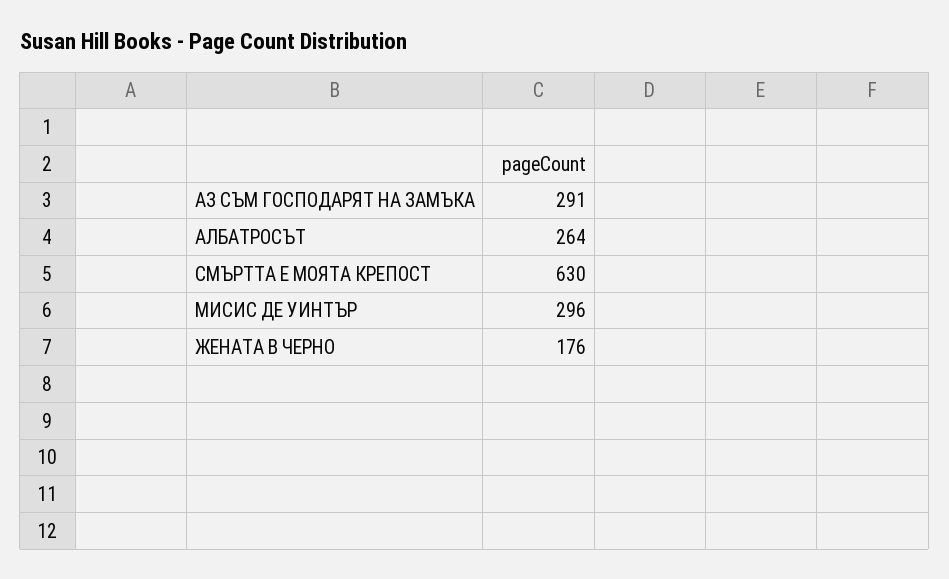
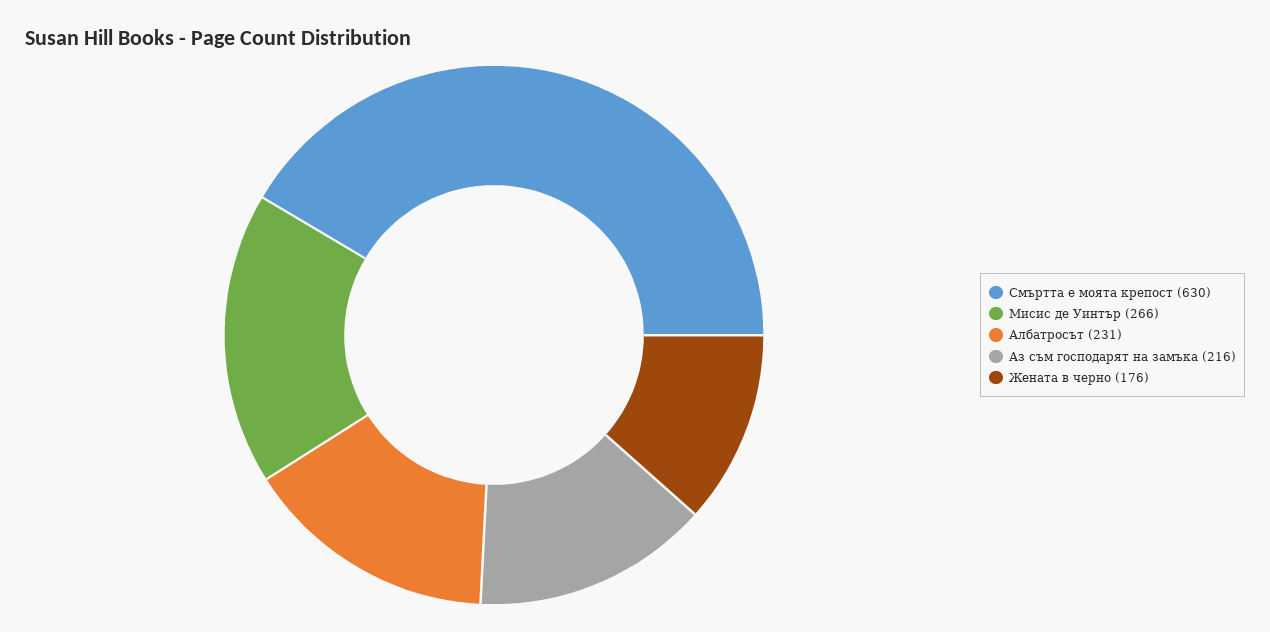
АЗ СЪМ ГОСПОДАРЯТ НА ЗАМЪКА: 291 -> 216
АЛБАТРОСЪТ: 264 -> 231
МИСИС ДЕ УИНТЪР: 296 -> 266

